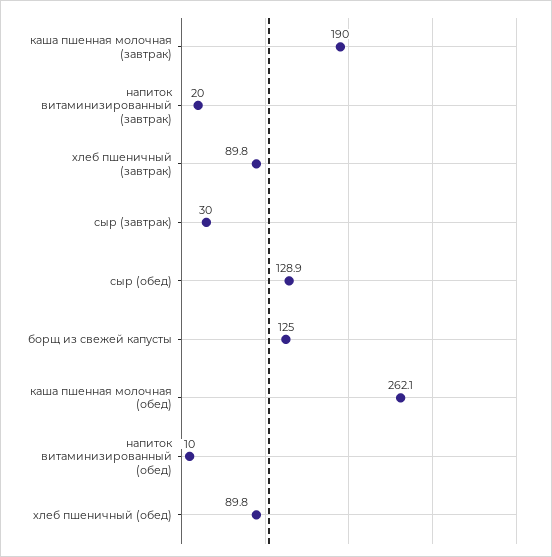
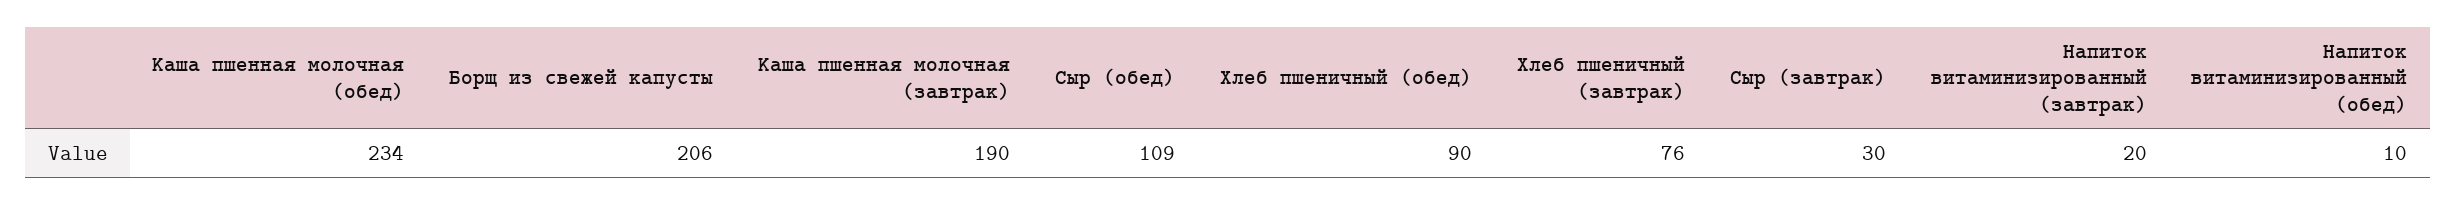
хлеб пшеничный (завтрак): 89.8 -> 76
сыр (обед): 128.9 -> 109
борщ из свежей капусты: 125 -> 206
каша пшенная молочная (обед): 262.1 -> 234

